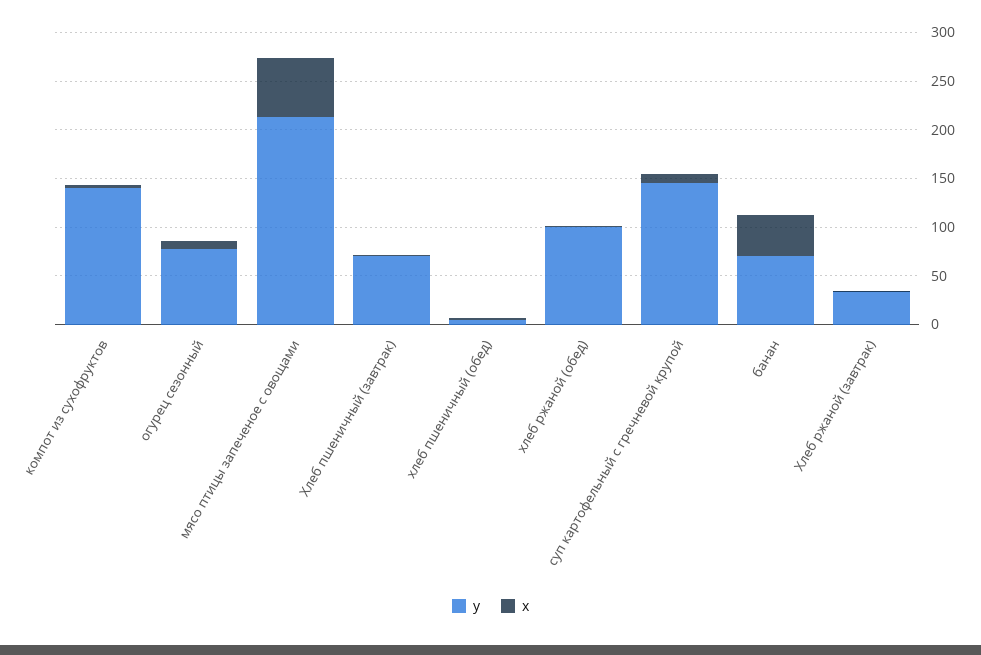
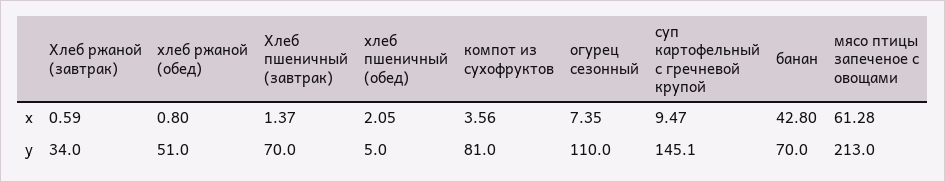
y, компот из сухофруктов: 140 -> 81
y, огурец сезонный: 80 -> 110
y, хлеб ржаной (обед): 100 -> 51

